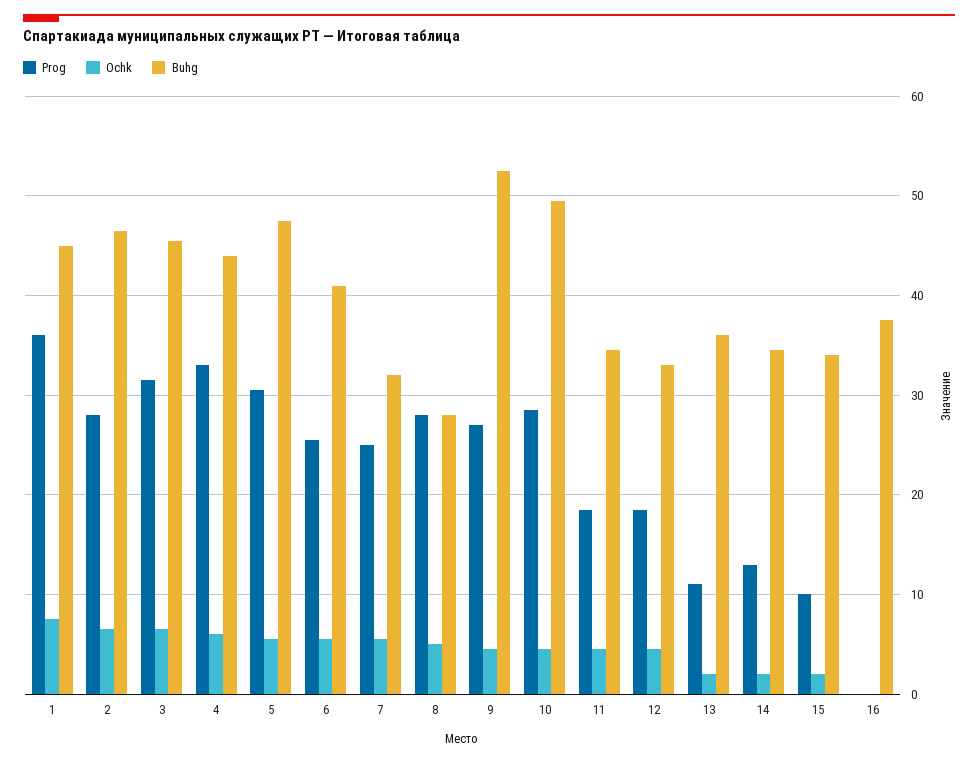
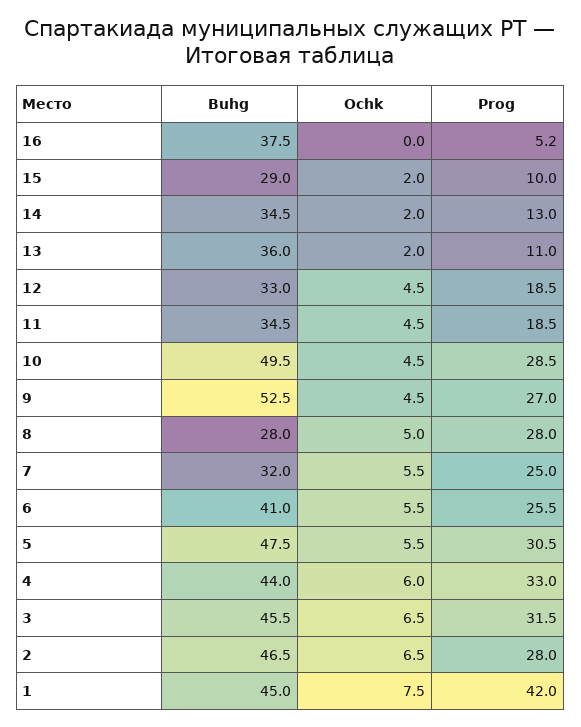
Prog, 1: 36 -> 42
Buhg, 15: 34 -> 29
Prog, 16: 0 -> 5.2

